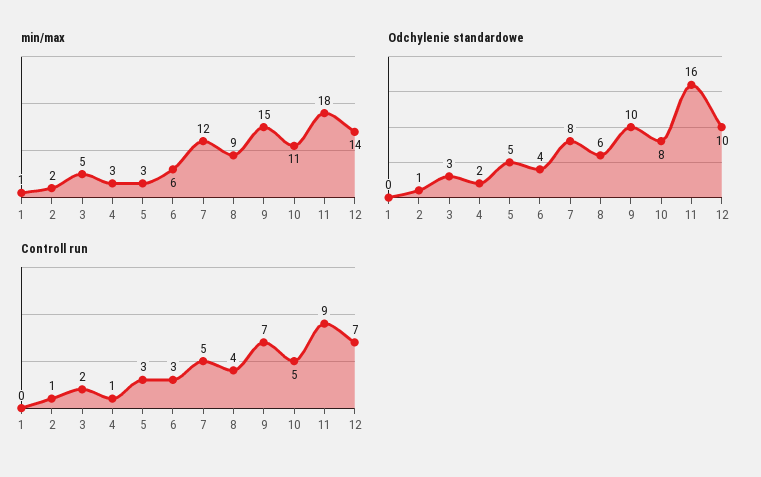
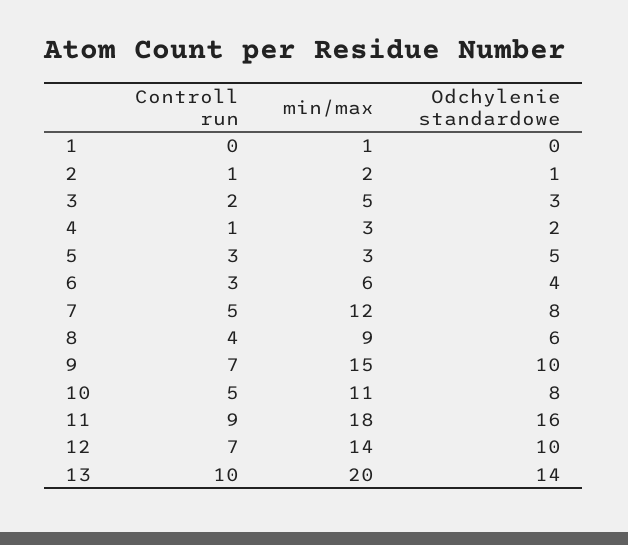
Controll run, 13: none -> 10
min/max, 13: none -> 20
Odchylenie standardowe, 13: none -> 14

